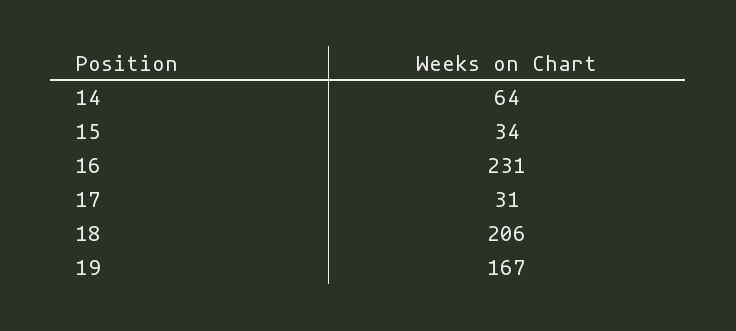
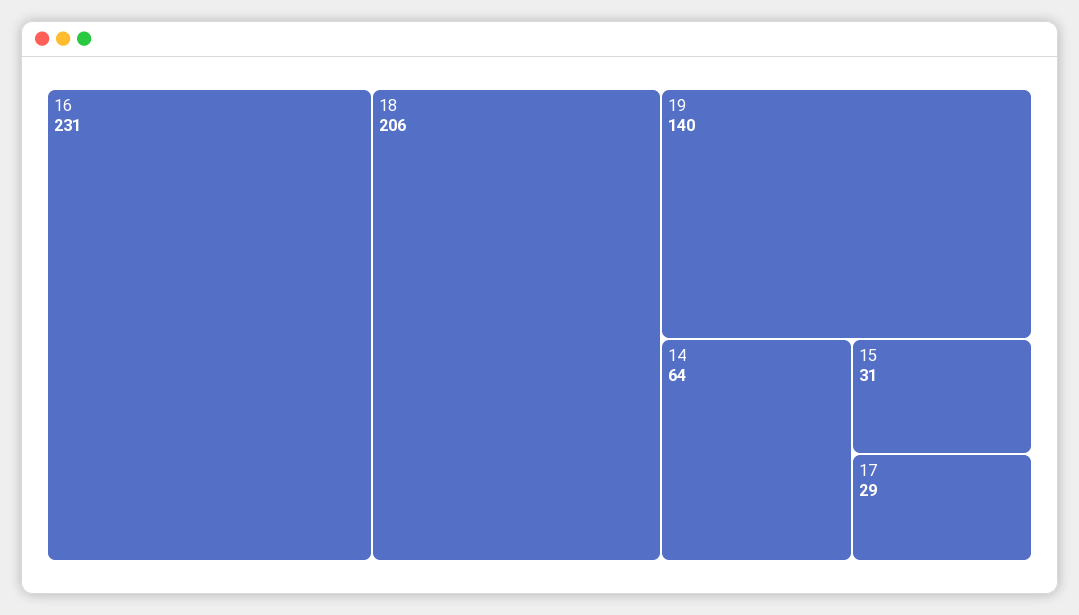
15: 34 -> 31
17: 31 -> 29
19: 167 -> 140

